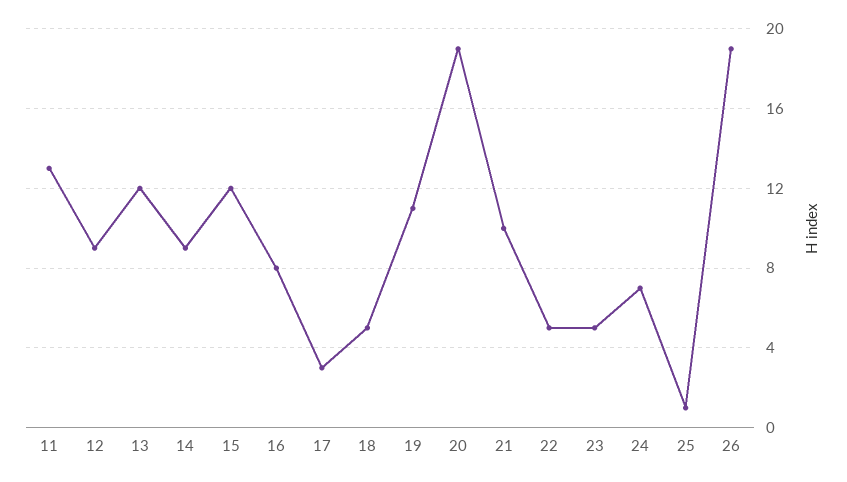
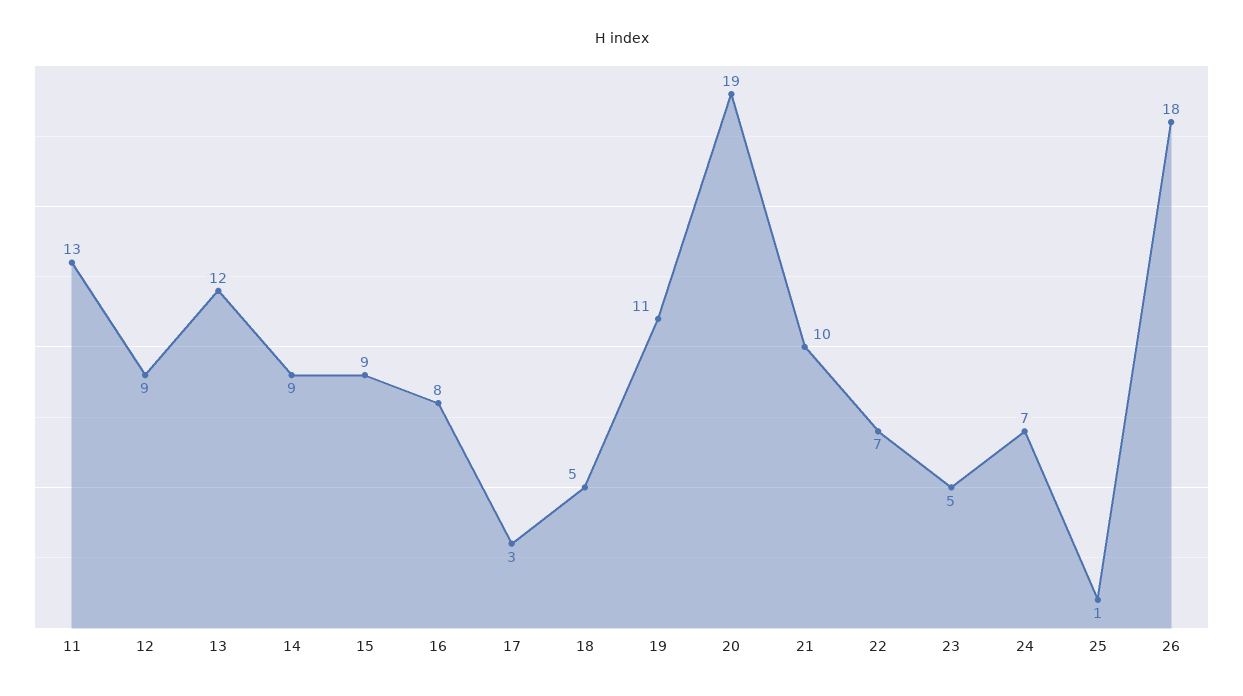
15: 12 -> 9
22: 5 -> 7
26: 19 -> 18

